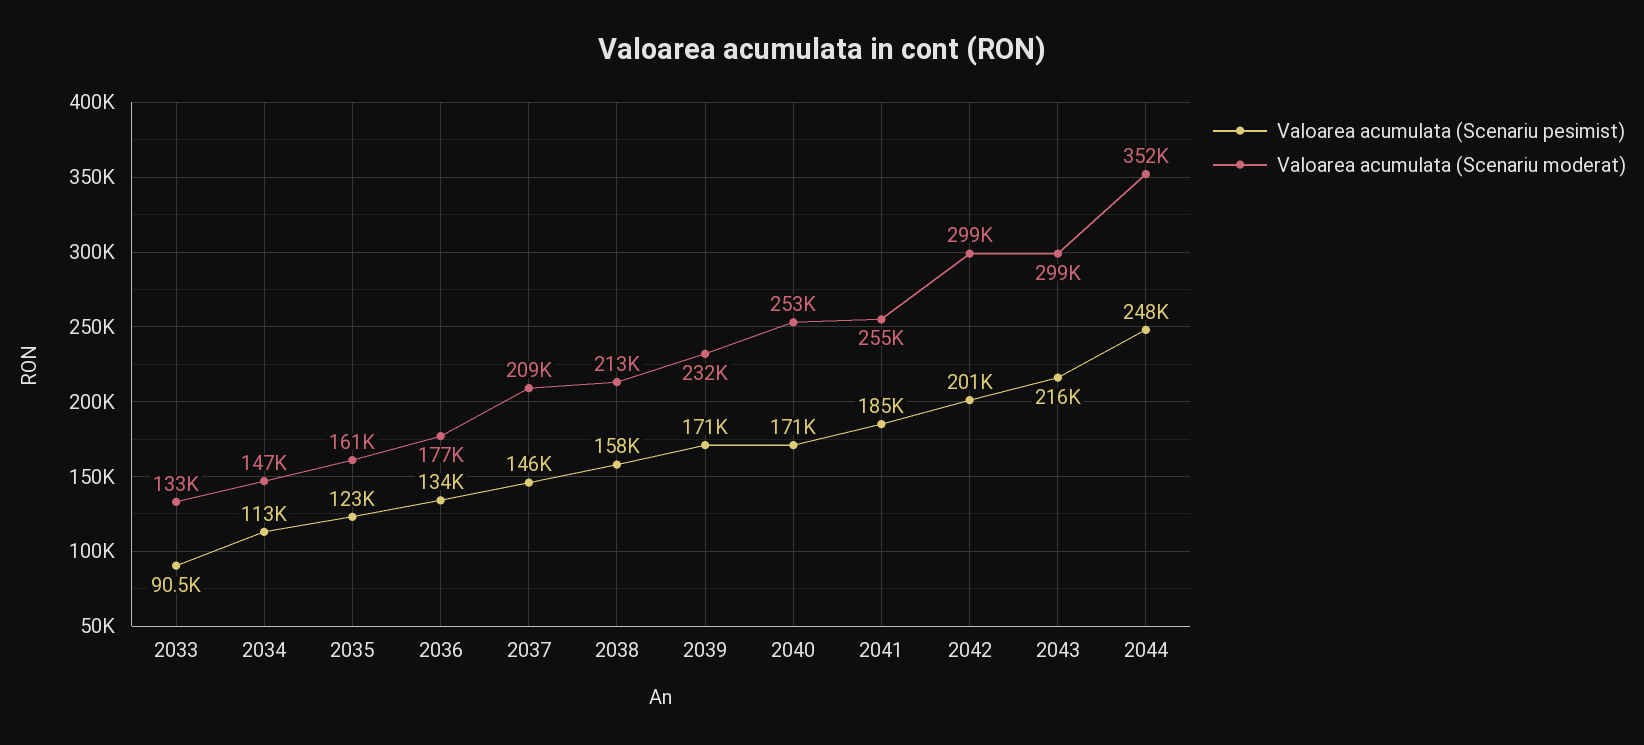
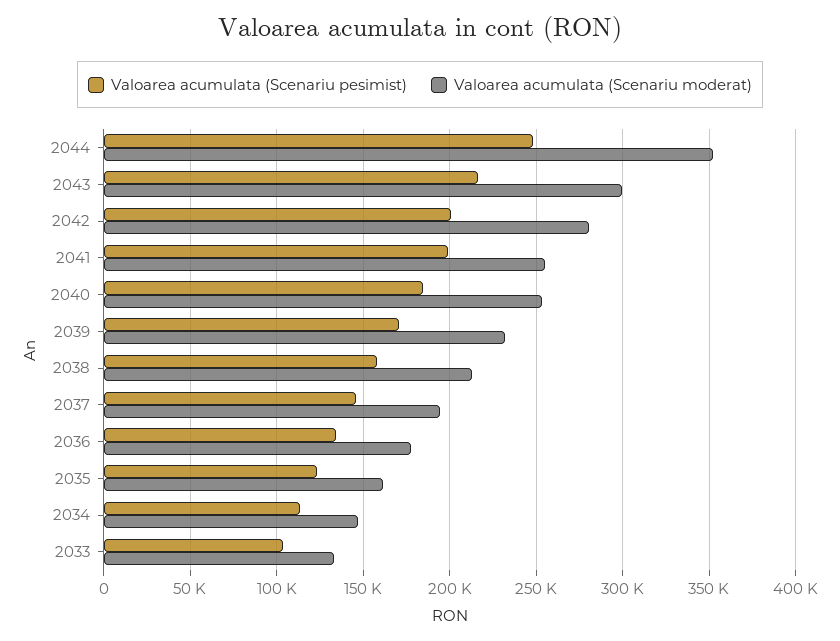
Valoarea acumulata (Scenariu pesimist), 2033: 90500 -> 105000
Valoarea acumulata (Scenariu moderat), 2037: 209000 -> 195000
Valoarea acumulata (Scenariu pesimist), 2040: 171000 -> 185000
Valoarea acumulata (Scenariu pesimist), 2041: 185000 -> 200000
Valoarea acumulata (Scenariu moderat), 2042: 299000 -> 280000

